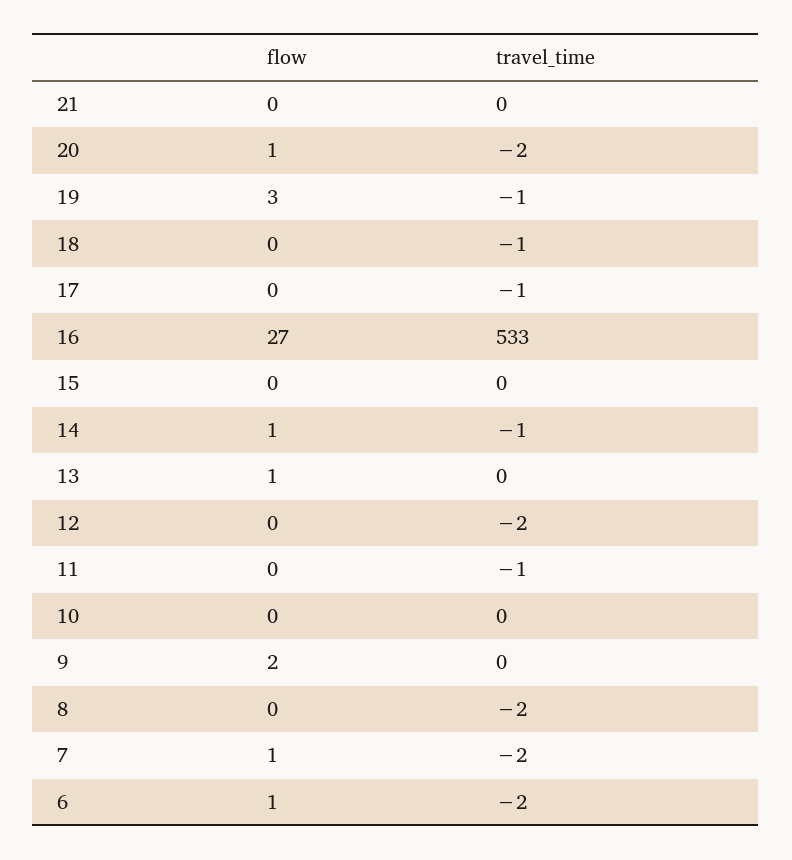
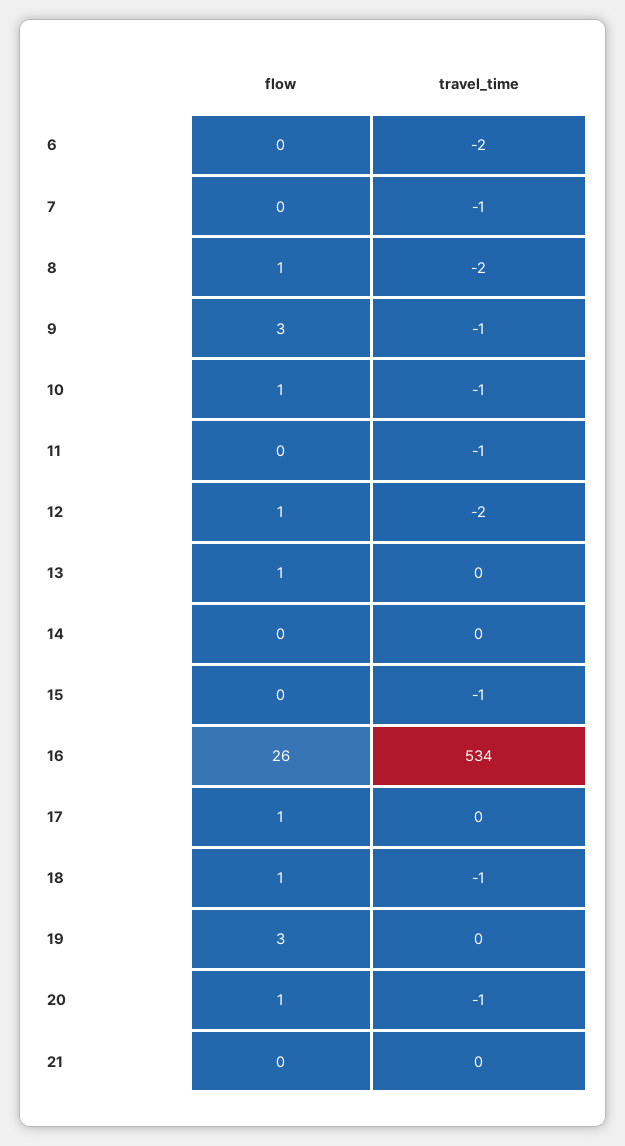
travel_time, 20: -2 -> -1
travel_time, 19: -1 -> 0
flow, 18: 0 -> 1
flow, 17: 0 -> 1
travel_time, 17: -1 -> 0
flow, 16: 27 -> 26
travel_time, 16: 533 -> 534
travel_time, 15: 0 -> -1
flow, 14: 1 -> 0
travel_time, 14: -1 -> 0
flow, 12: 0 -> 1
flow, 10: 0 -> 1
travel_time, 10: 0 -> -1
flow, 9: 2 -> 3
travel_time, 9: 0 -> -1
flow, 8: 0 -> 1
flow, 7: 1 -> 0
travel_time, 7: -2 -> -1
flow, 6: 1 -> 0

